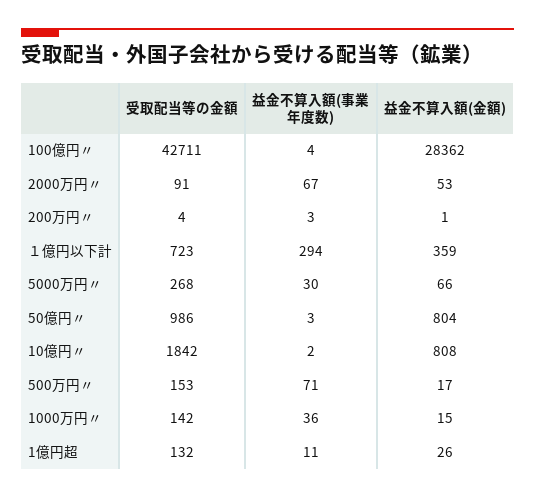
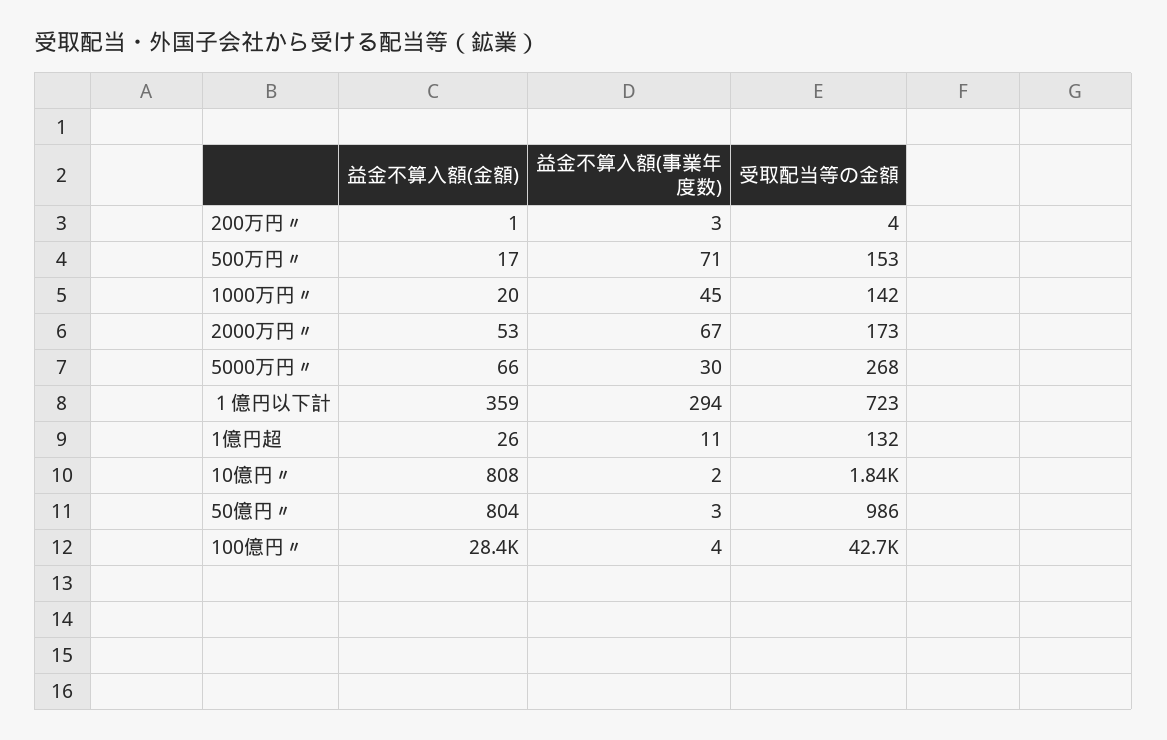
受取配当等の金額, 2000万円〃: 91 -> 173
益金不算入額(事業年度数), 1000万円〃: 36 -> 45
益金不算入額(金額), 1000万円〃: 15 -> 20

